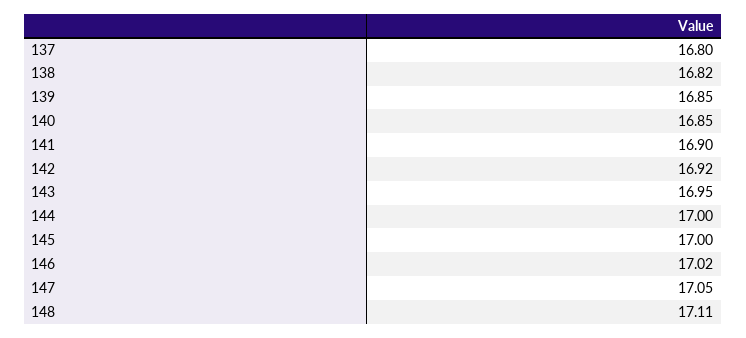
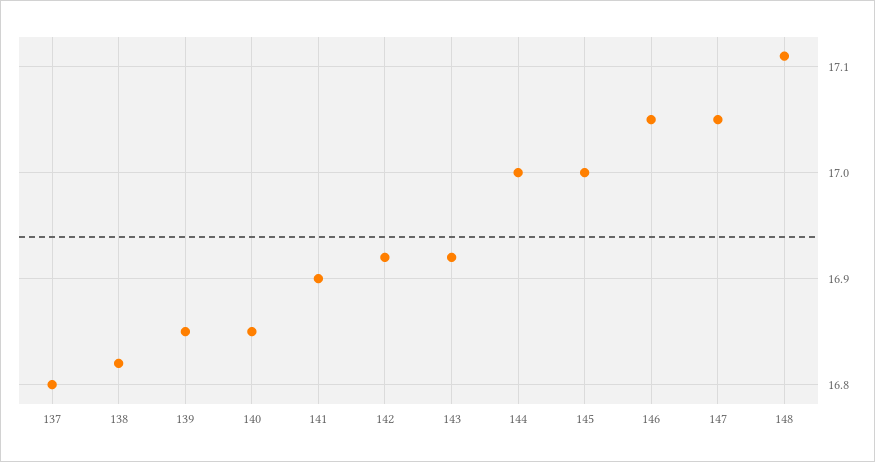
143: 16.95 -> 16.92
146: 17.02 -> 17.05

